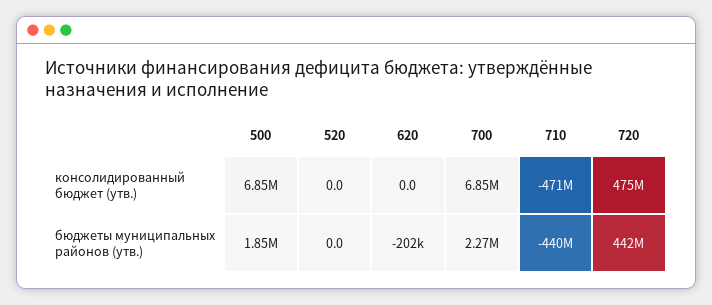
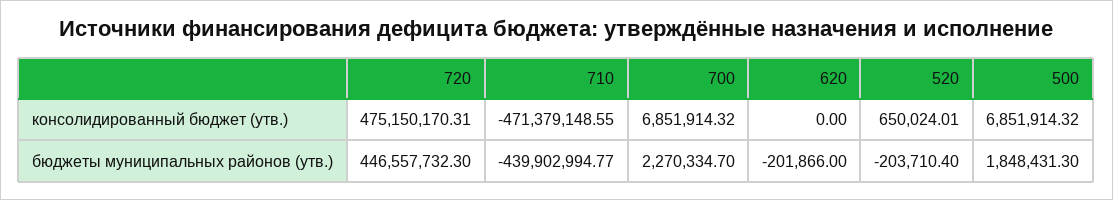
520, консолидированный бюджет (утв.): 0 -> 650024.01
520, бюджеты муниципальных районов (утв.): 0 -> -203710.4
720, бюджеты муниципальных районов (утв.): 442000000 -> 446557732.3

